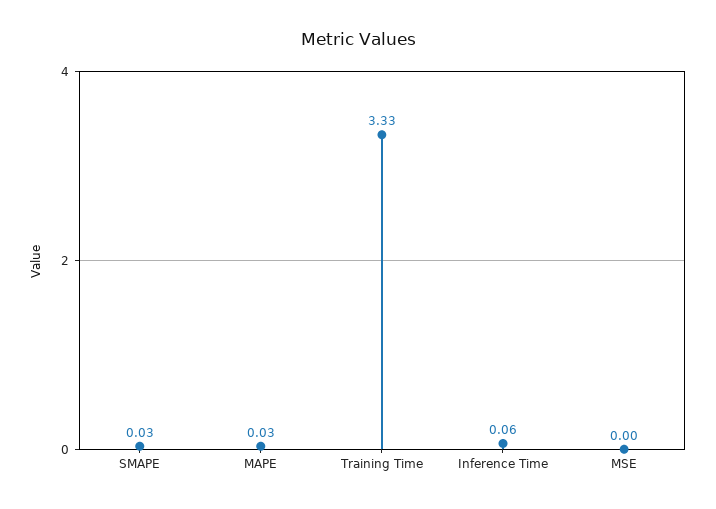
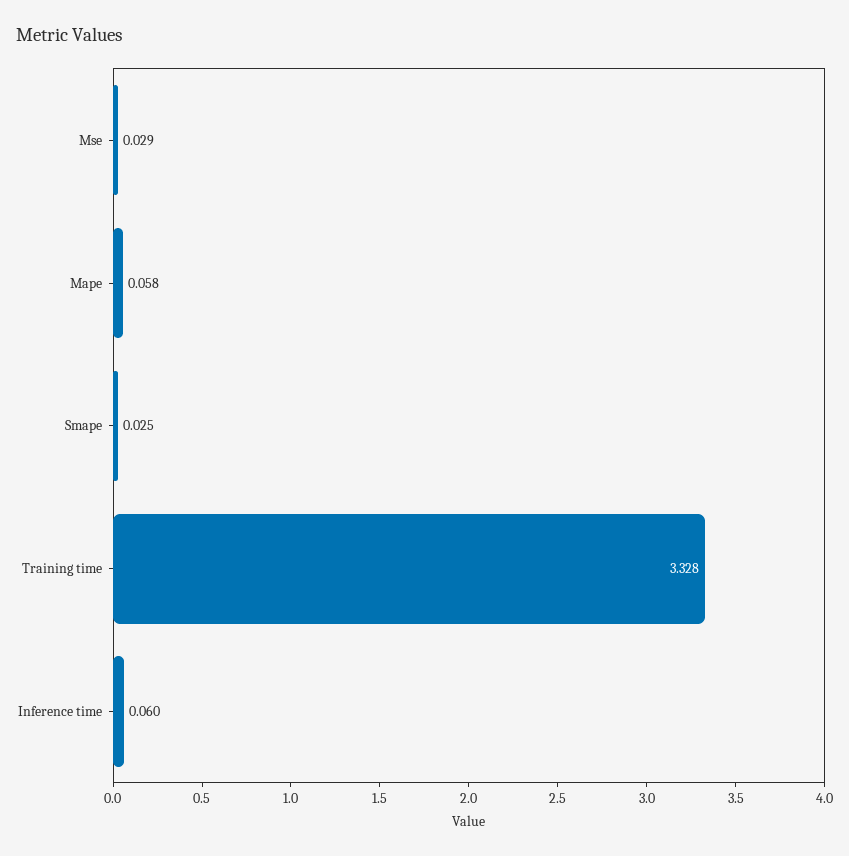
MAPE: 0.03 -> 0.058
MSE: 0 -> 0.029

